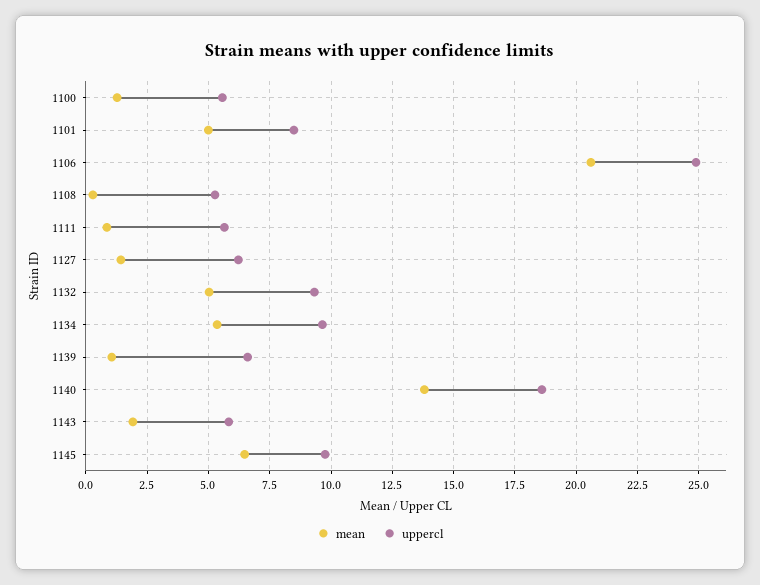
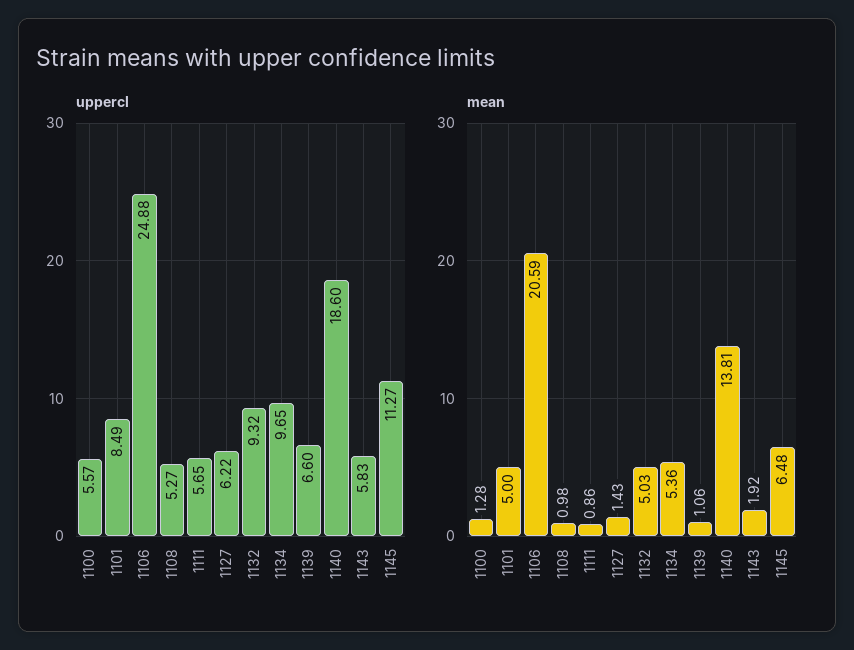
mean, 1108: 0.25 -> 0.98
uppercl, 1145: 9.75 -> 11.27

